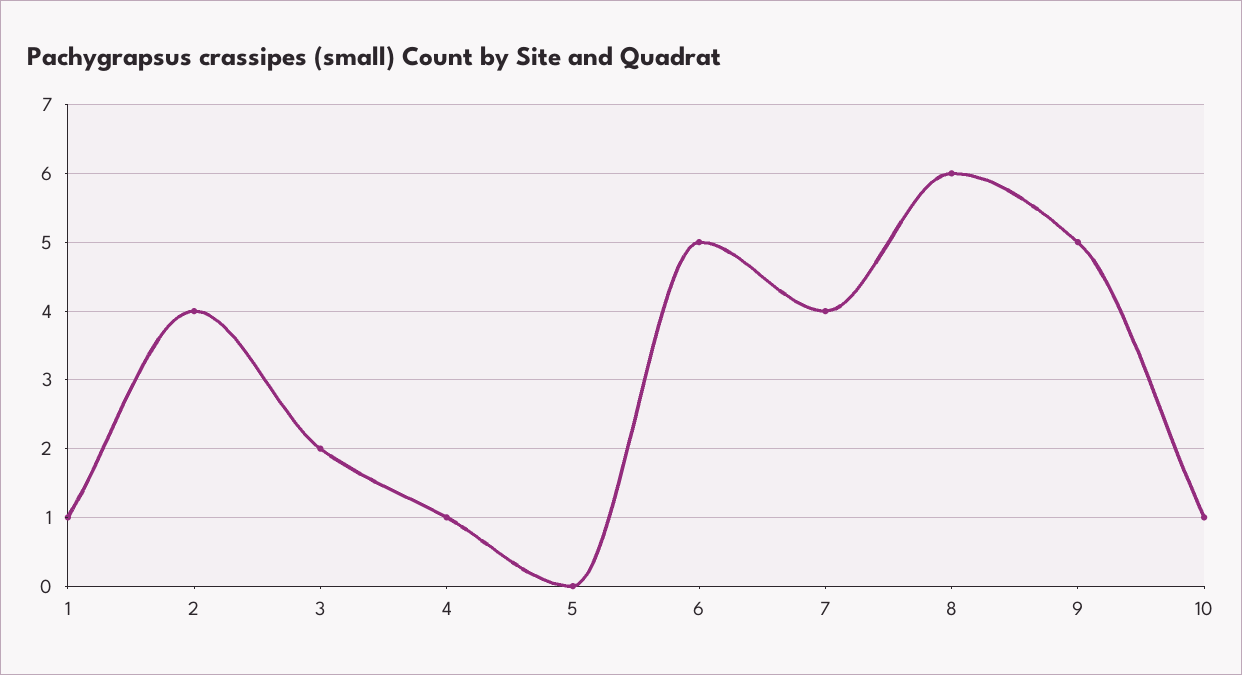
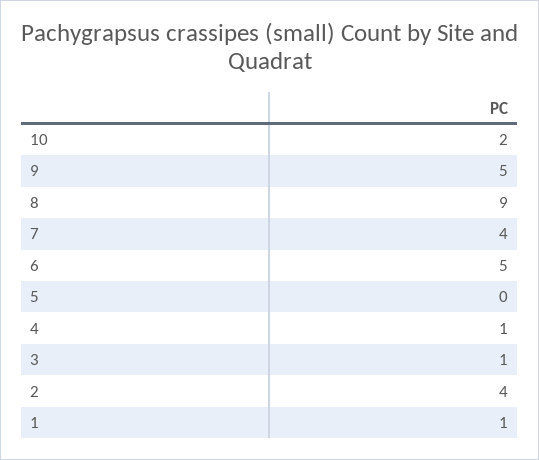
3: 2 -> 1
8: 6 -> 9
10: 1 -> 2

